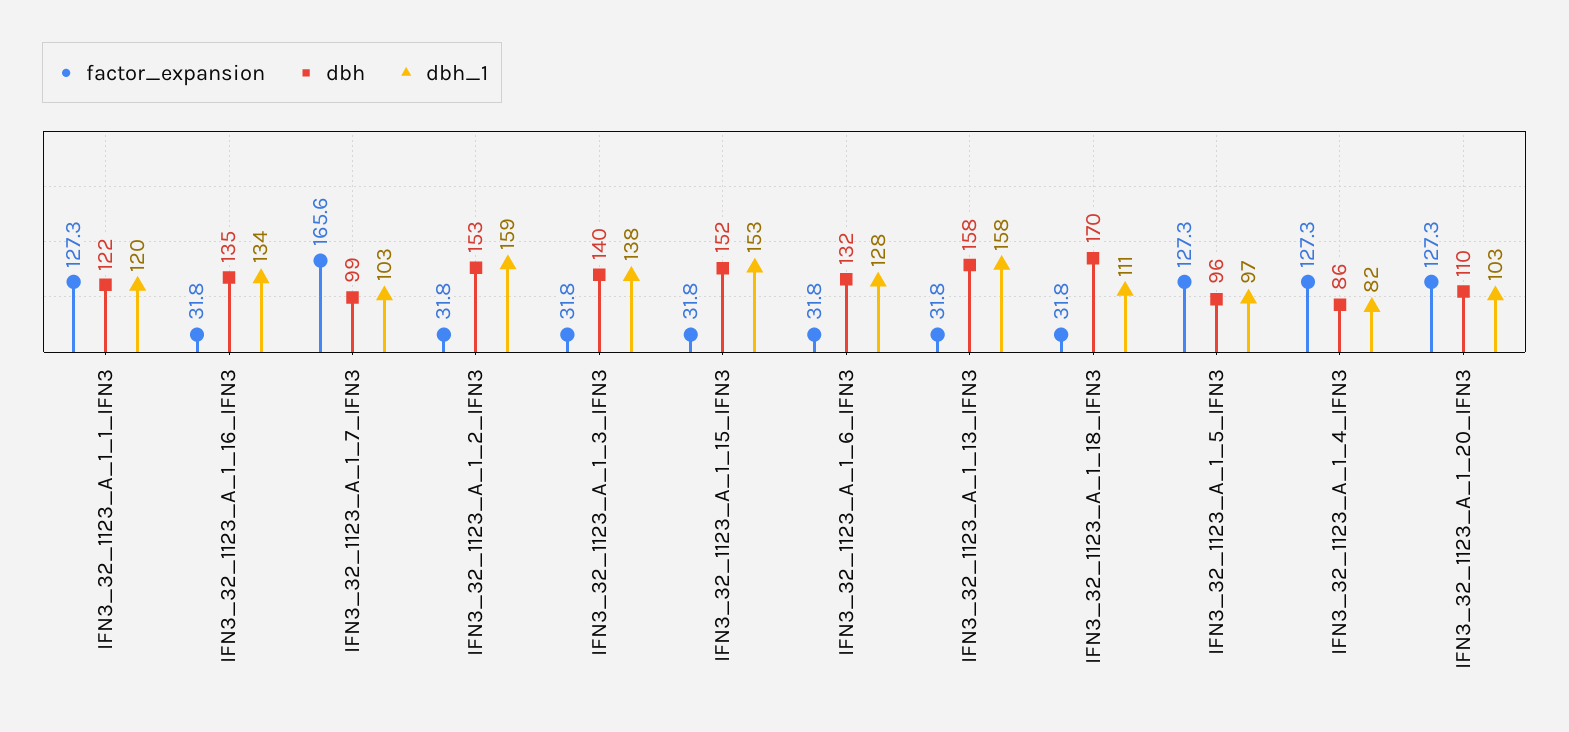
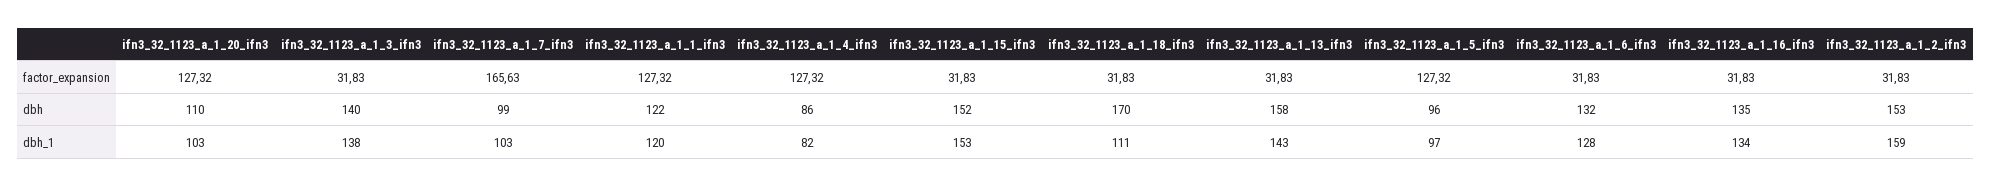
dbh_1, IFN3_32_1123_A_1_13_IFN3: 158 -> 143

